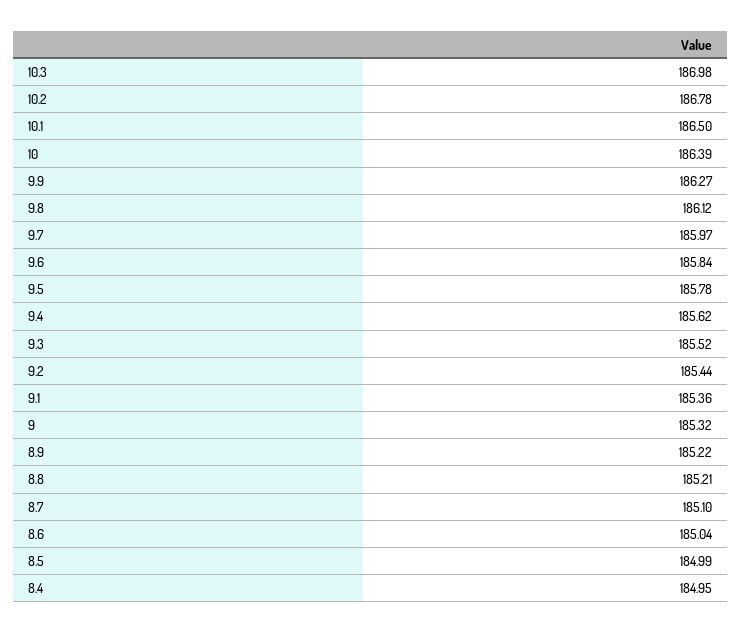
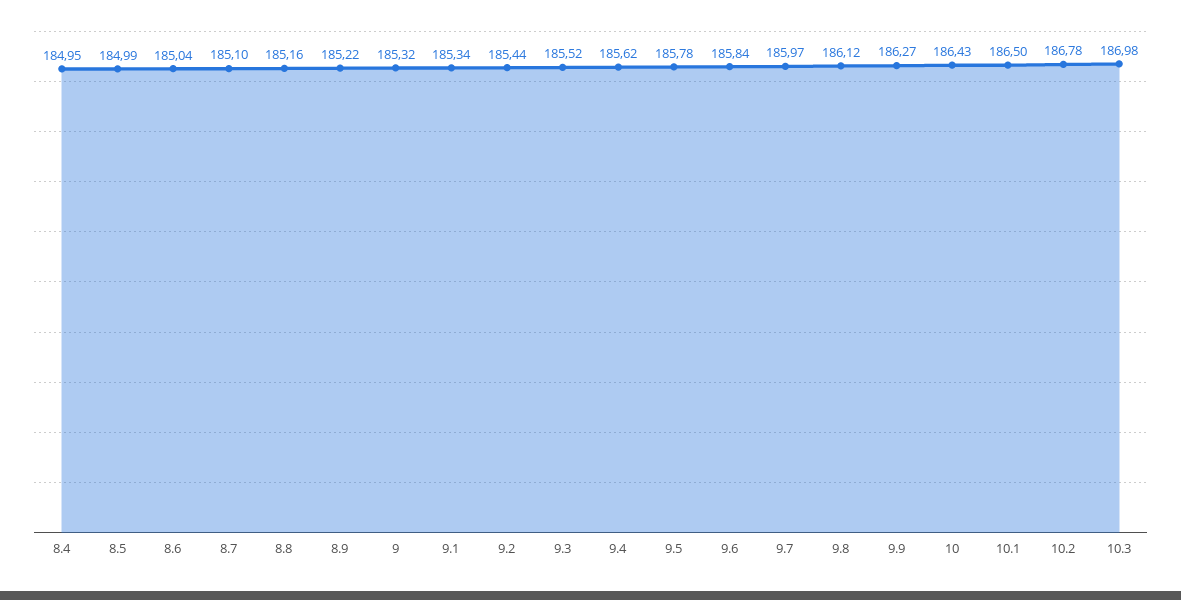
10: 186.39 -> 186.43
9.1: 185.36 -> 185.34
8.8: 185.21 -> 185.16

